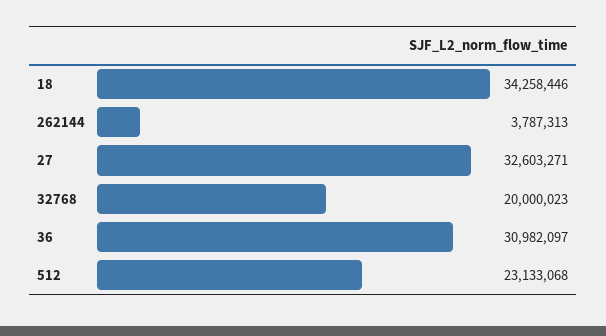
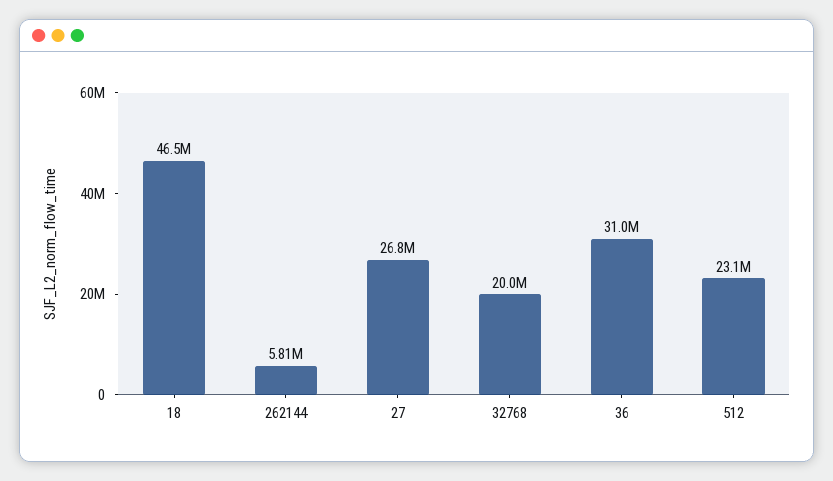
18: 34258446 -> 46500000
262144: 3787313 -> 5810000
27: 32603271 -> 26800000

